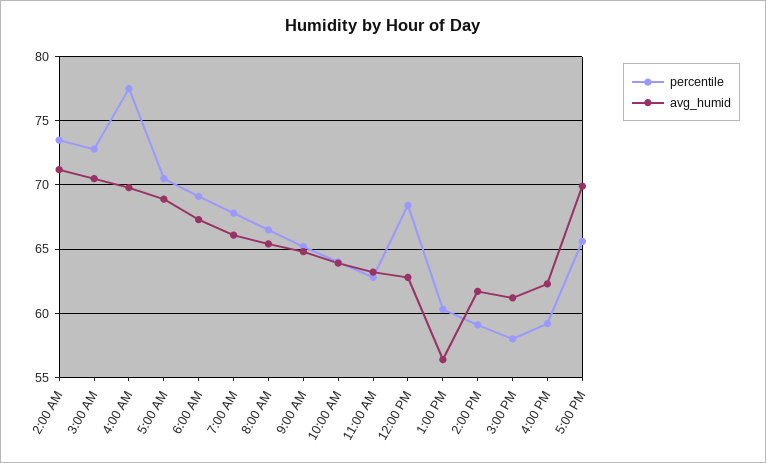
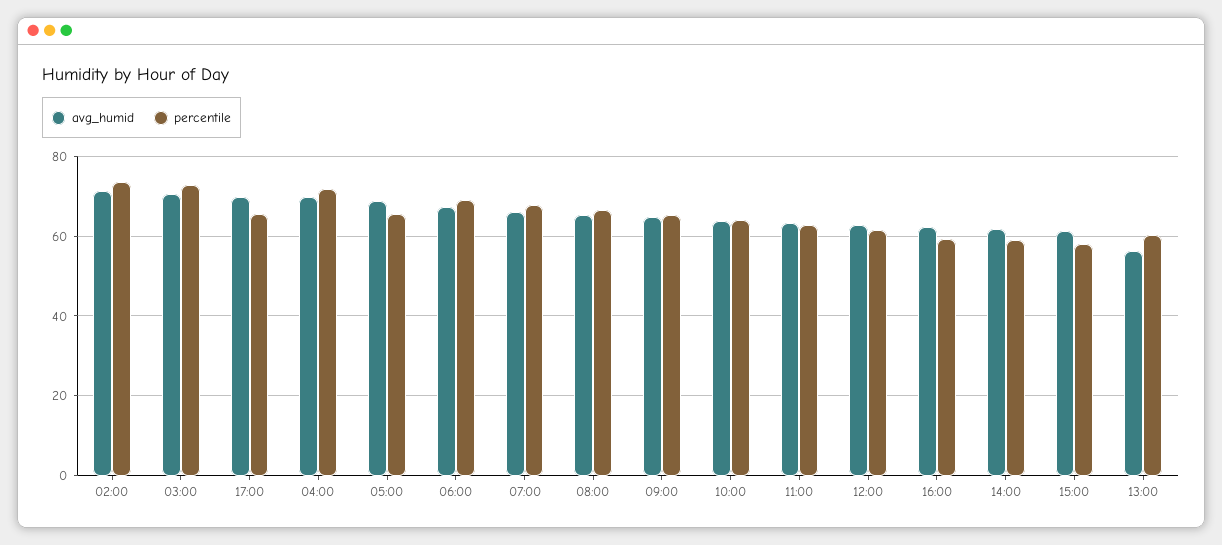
percentile, 4:00 AM: 77.5 -> 72
percentile, 5:00 AM: 70.5 -> 66
percentile, 12:00 PM: 68.5 -> 62

